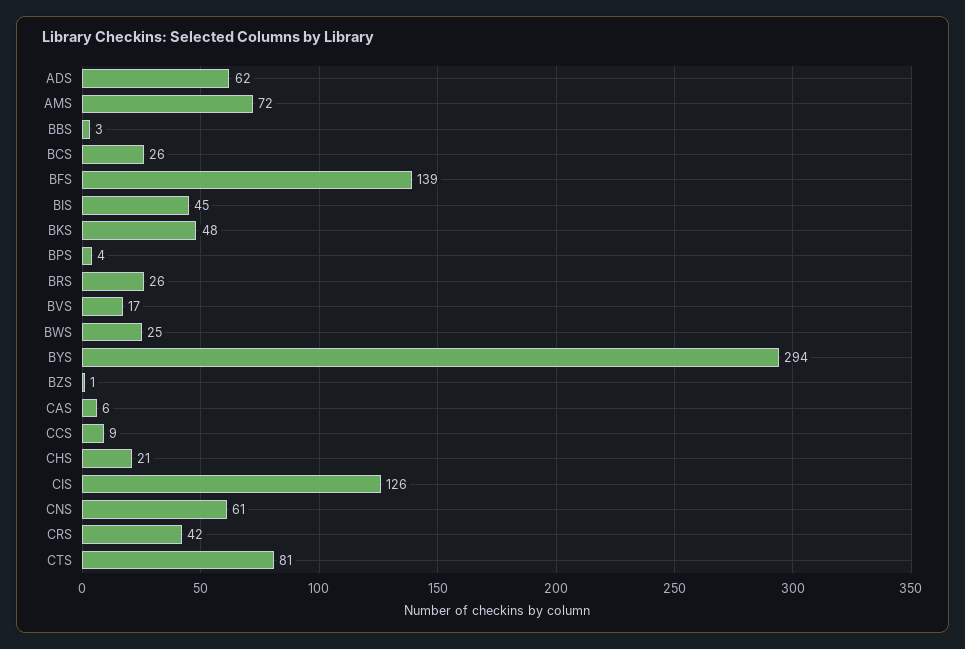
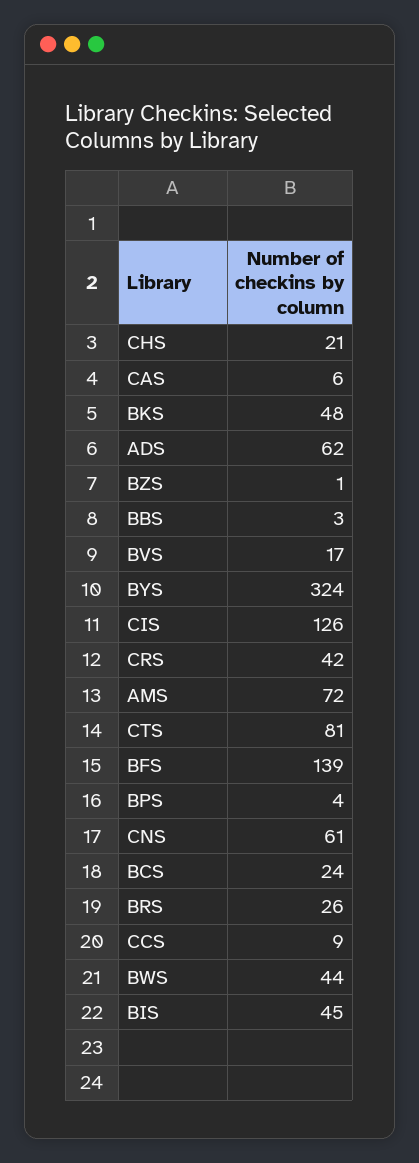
BCS: 26 -> 24
BWS: 25 -> 44
BYS: 294 -> 324

